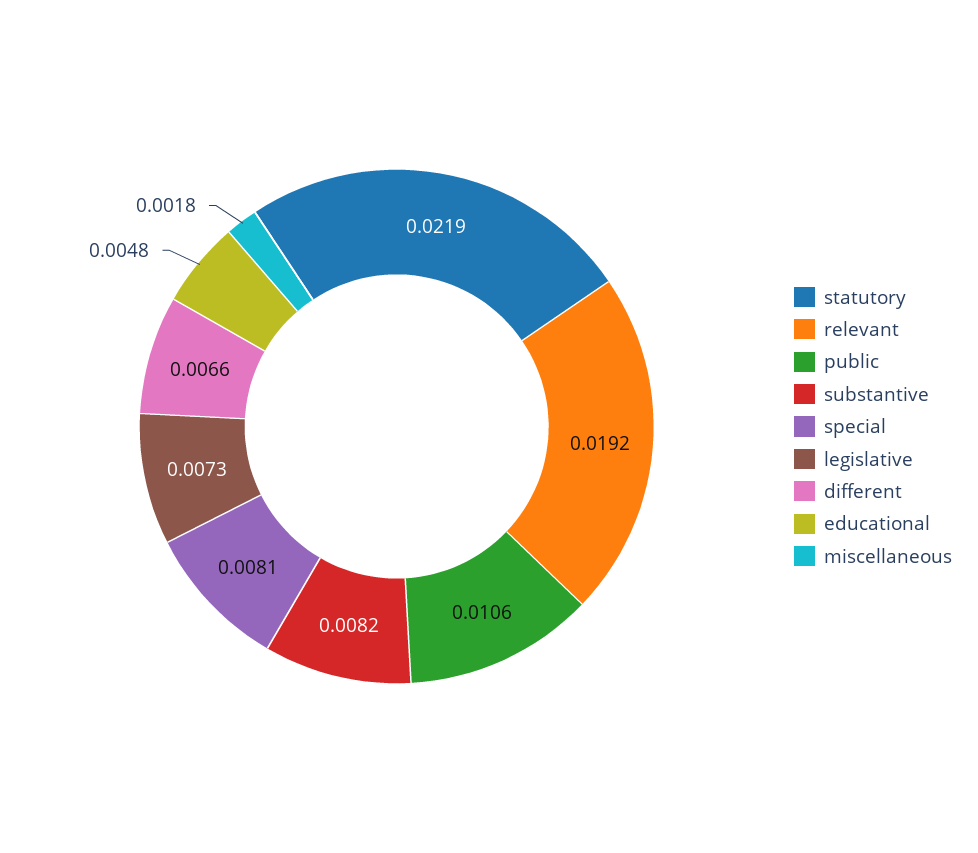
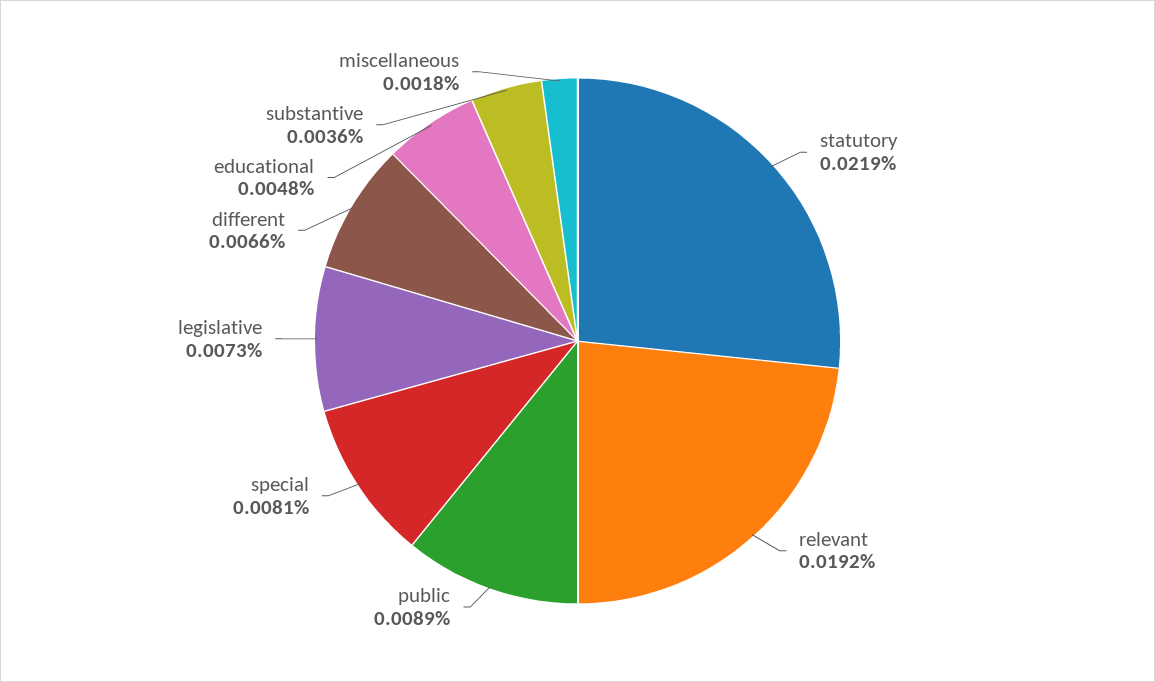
public: 0.0106 -> 0.0089
substantive: 0.0082 -> 0.0036

